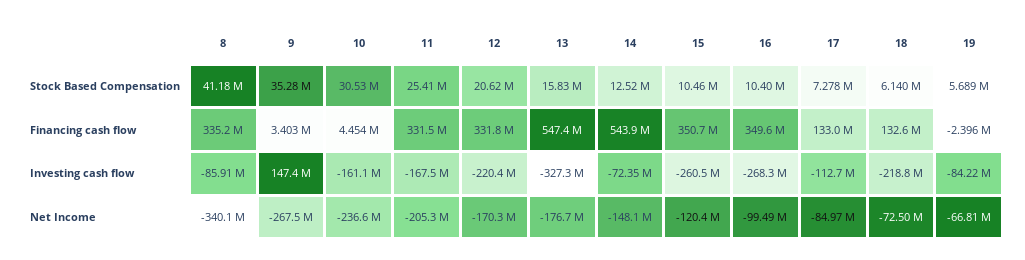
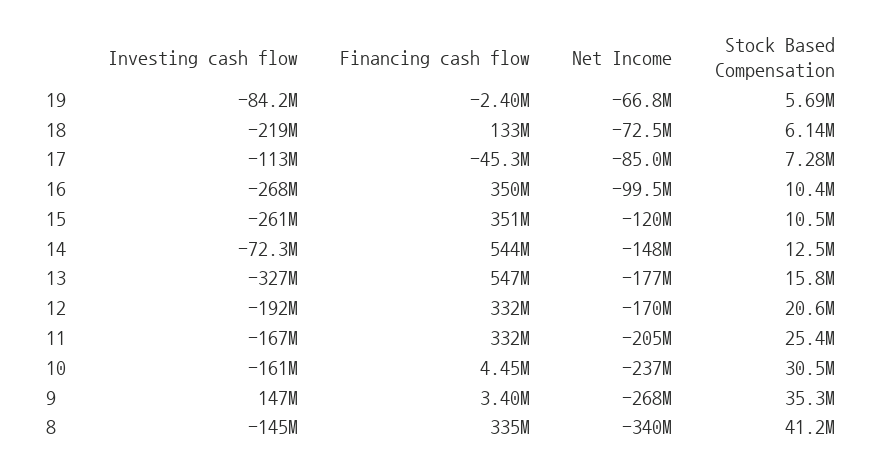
17, Financing cash flow: 133000000 -> -45300000
8, Investing cash flow: -85910000 -> -145000000
12, Investing cash flow: -220400000 -> -192000000

